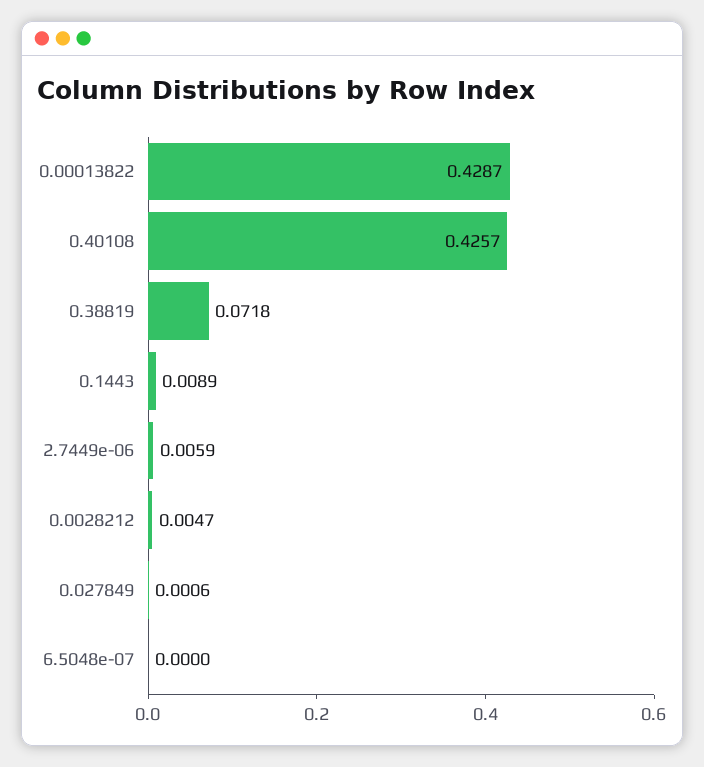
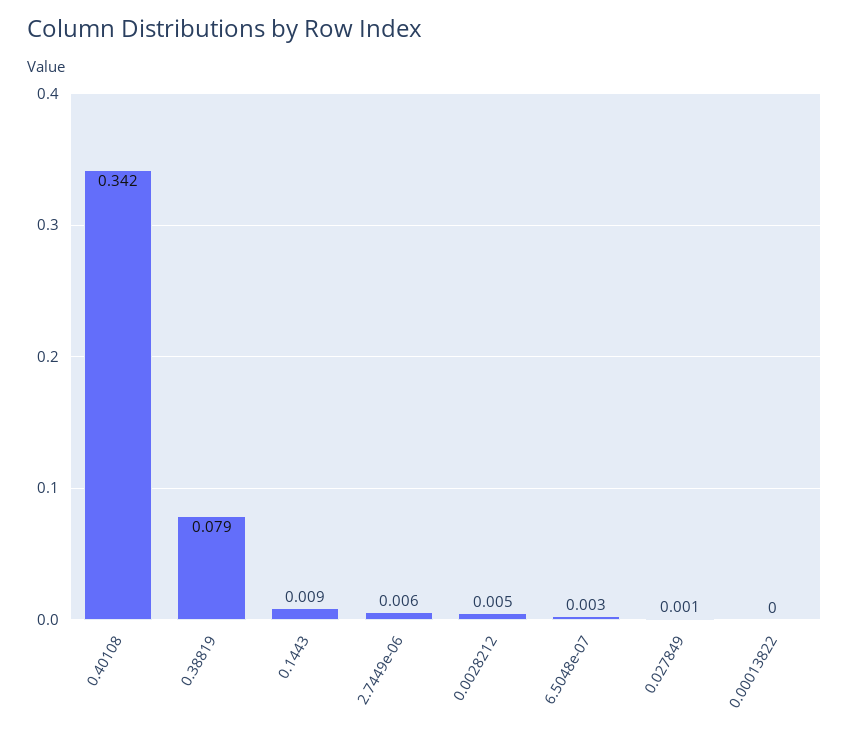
0.00013822: 0.4287 -> 0
0.40108: 0.4257 -> 0.342
0.38819: 0.0718 -> 0.079
6.5048e-07: 0 -> 0.003

